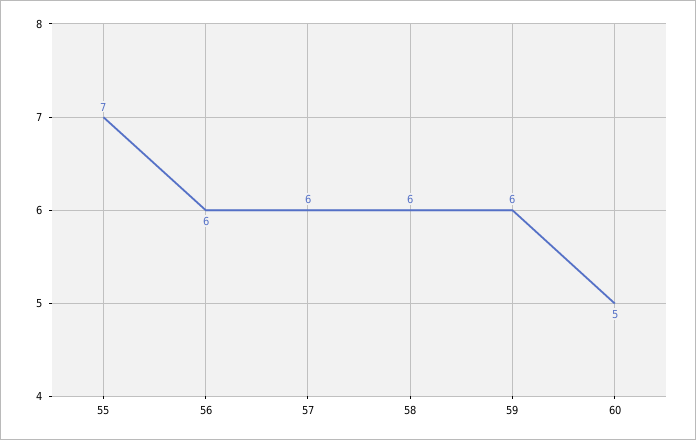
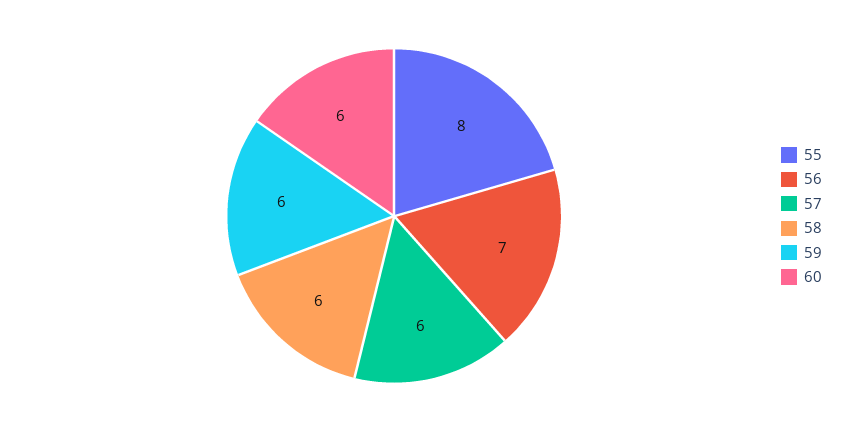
55: 7 -> 8
56: 6 -> 7
60: 5 -> 6

